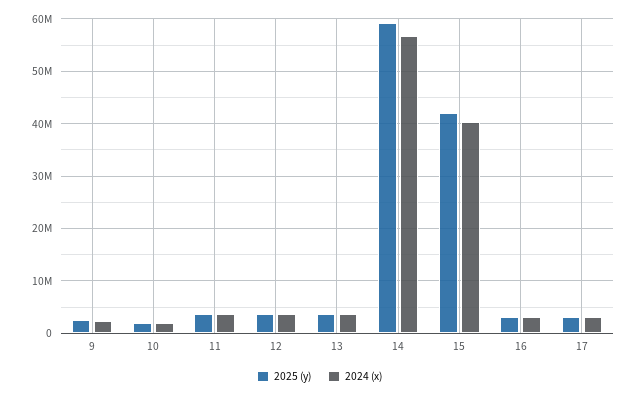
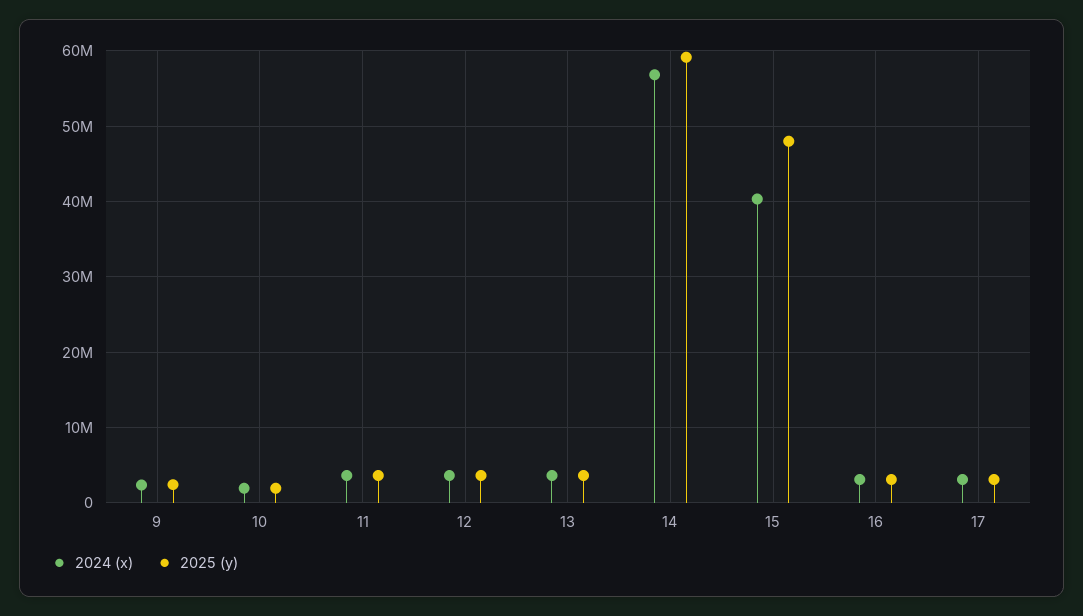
2025 (y), 15: 42000000 -> 48000000

